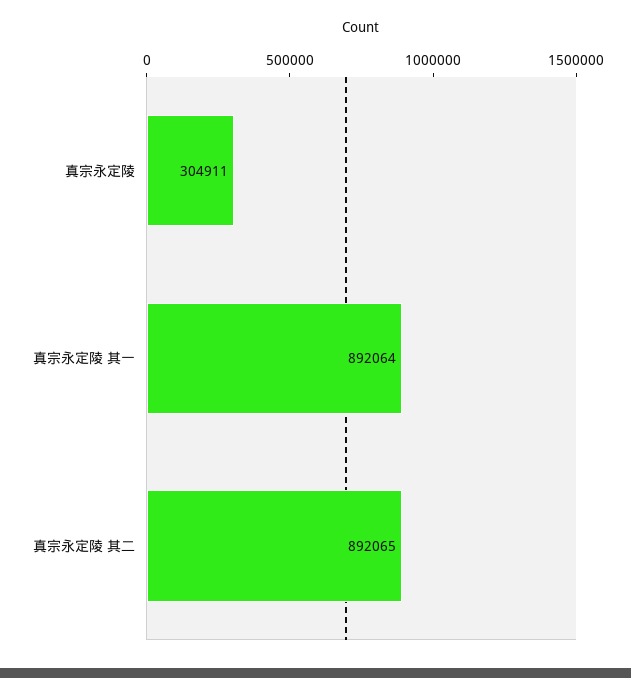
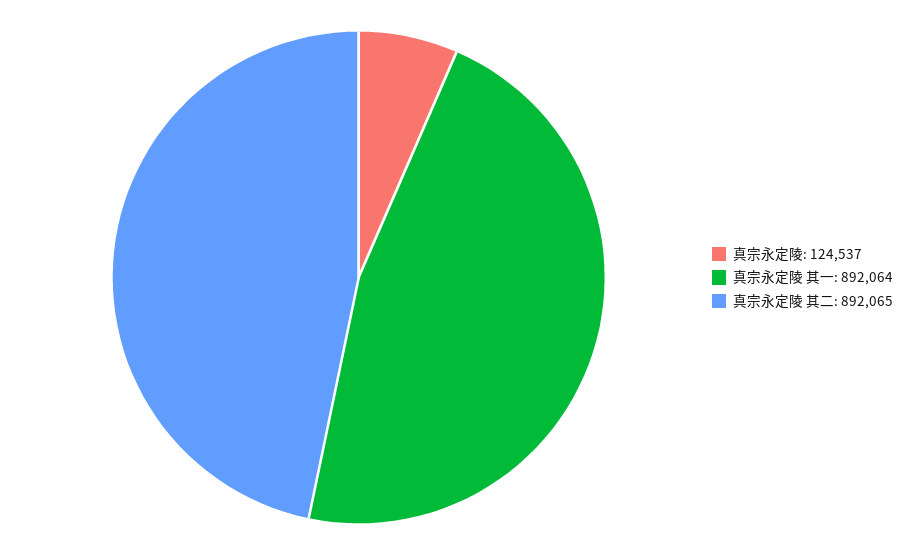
真宗永定陵: 304911 -> 124537

